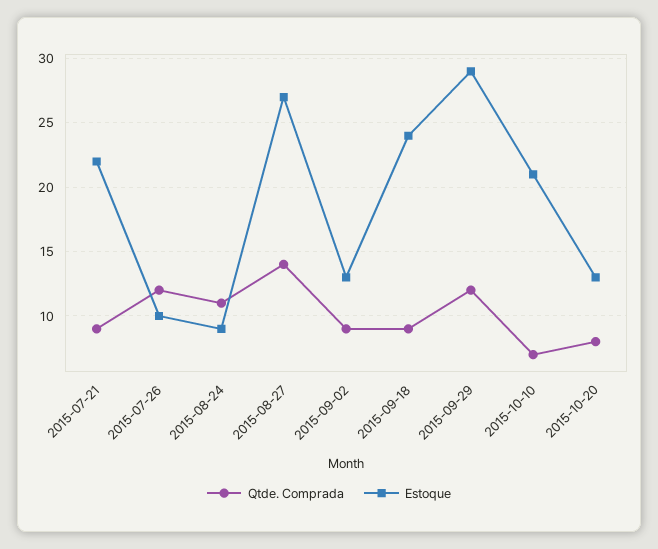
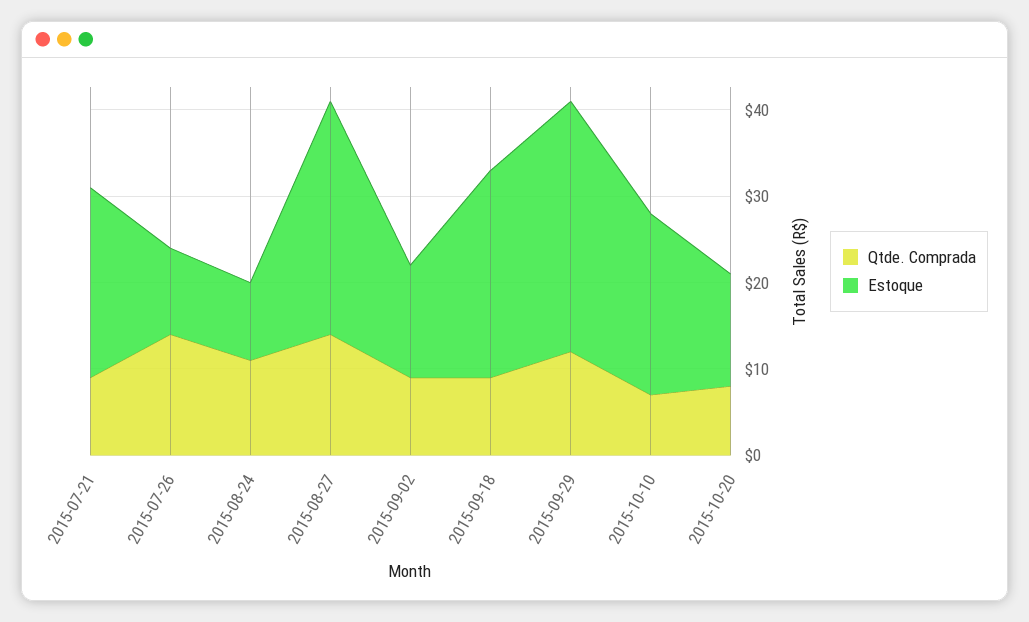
Qtde. Comprada, 2015-07-26: 12 -> 14

